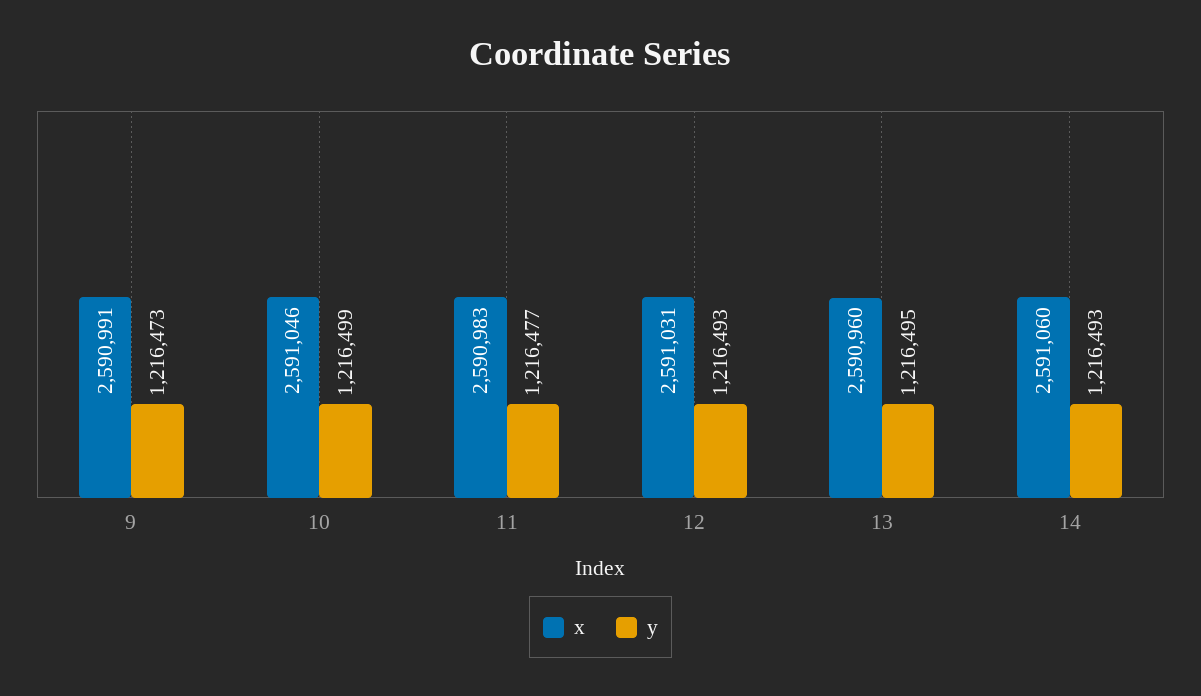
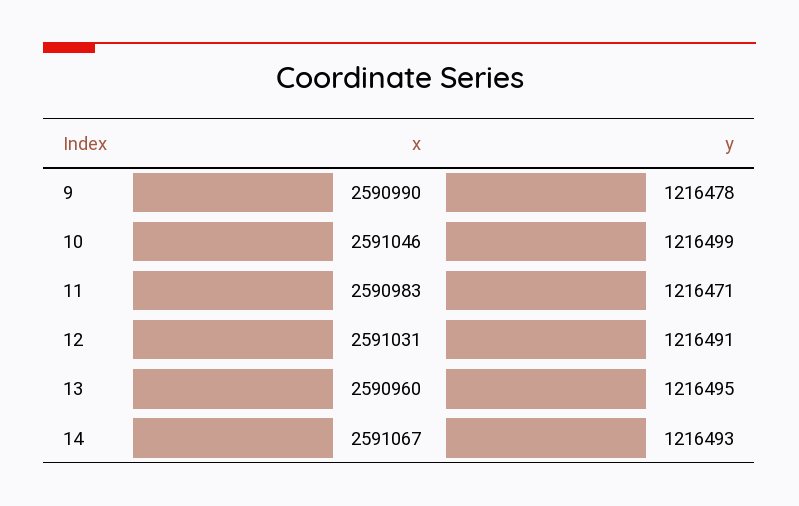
x, 9: 2590991 -> 2590990
y, 9: 1216473 -> 1216478
y, 11: 1216477 -> 1216471
y, 12: 1216493 -> 1216491
x, 14: 2591060 -> 2591067

